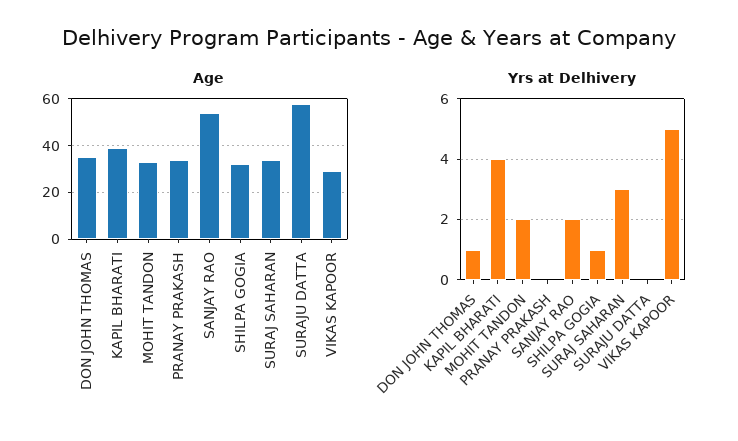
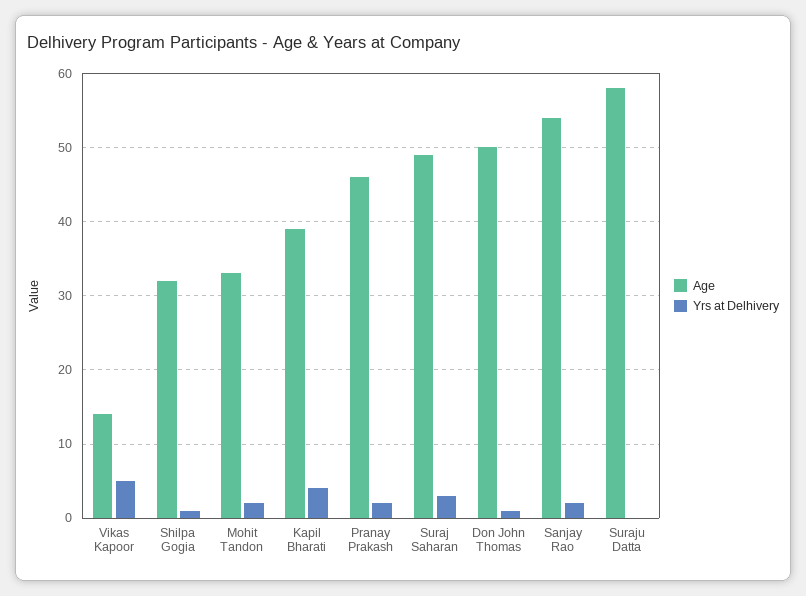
Age, DON JOHN THOMAS: 35 -> 50
Age, PRANAY PRAKASH: 35 -> 46
Age, SURAJ SAHARAN: 35 -> 49
Age, VIKAS KAPOOR: 30 -> 14
Yrs at Delhivery, PRANAY PRAKASH: 0 -> 2

